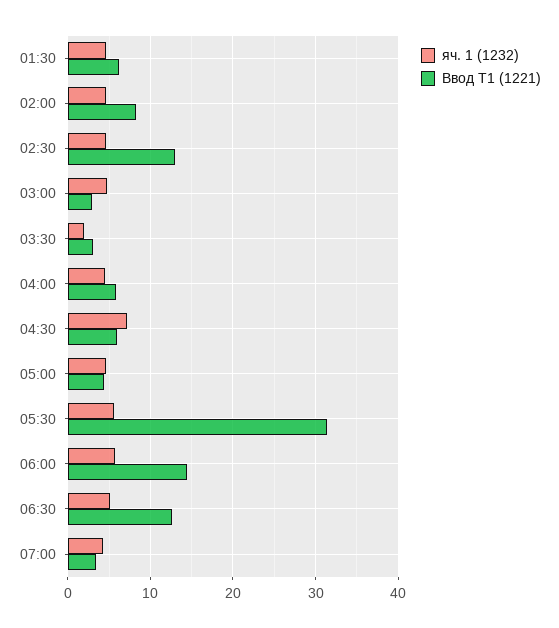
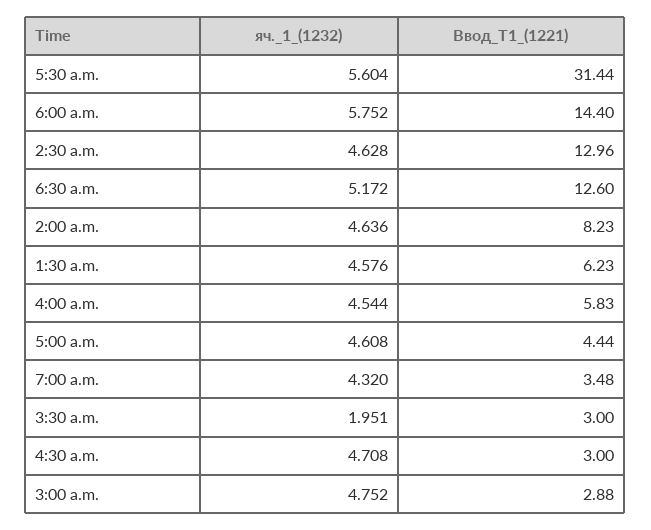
яч. 1 (1232), 04:30: 7 -> 4.708
Ввод Т1 (1221), 04:30: 6 -> 3

